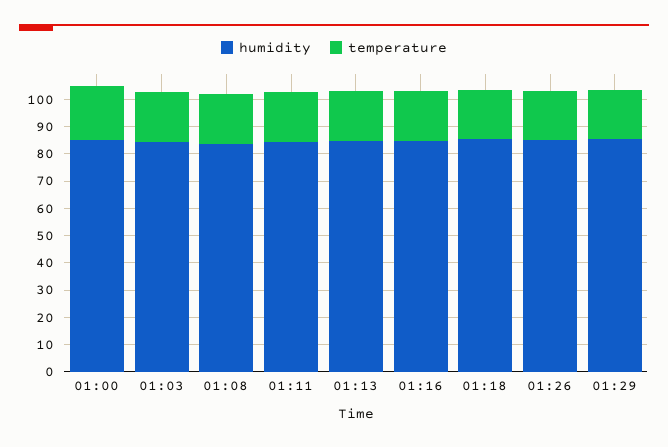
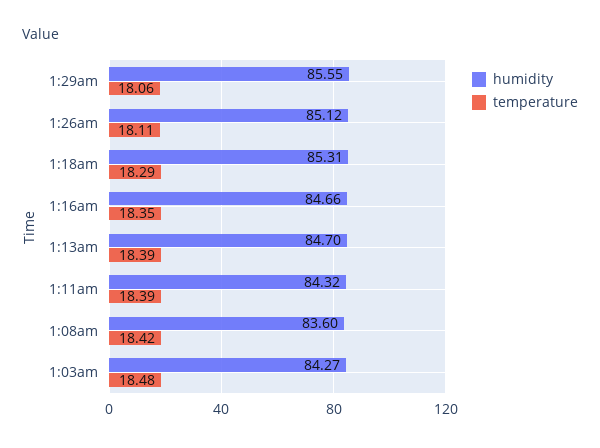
humidity, 01:00: 85 -> none
temperature, 01:00: 20 -> none

